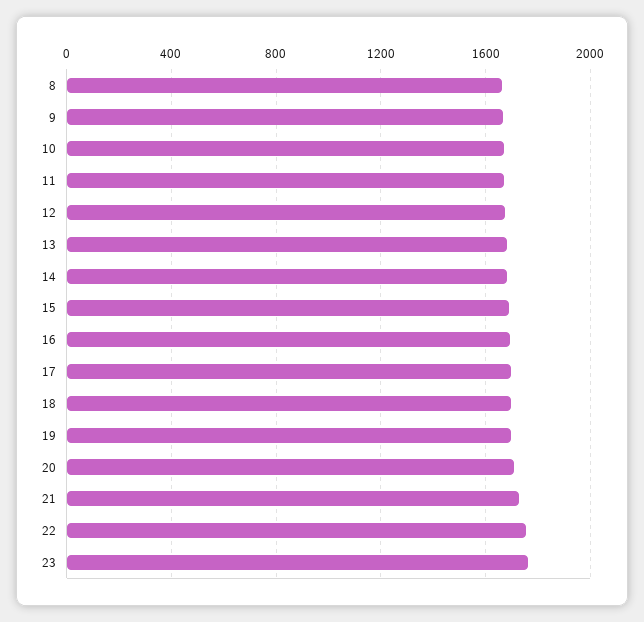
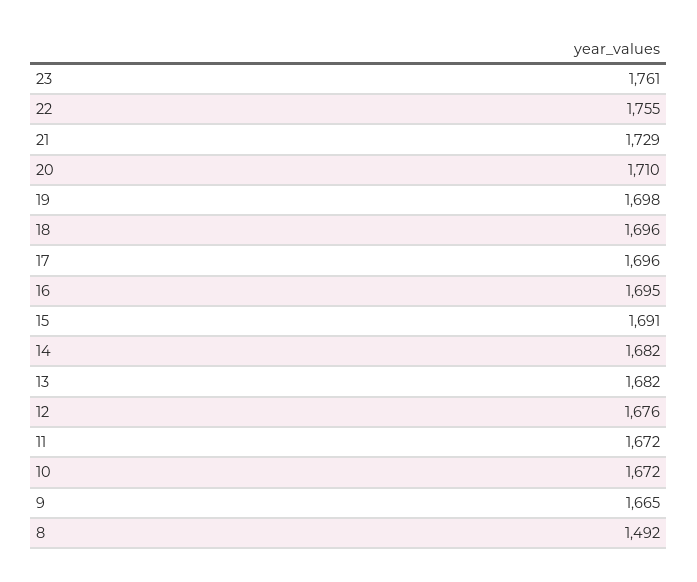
8: 1650 -> 1492

